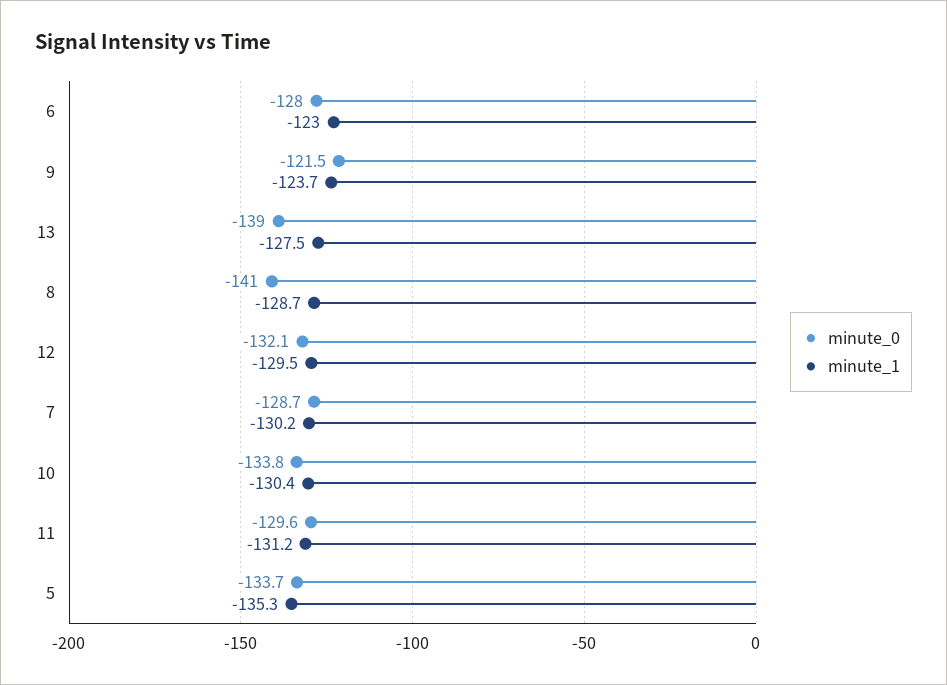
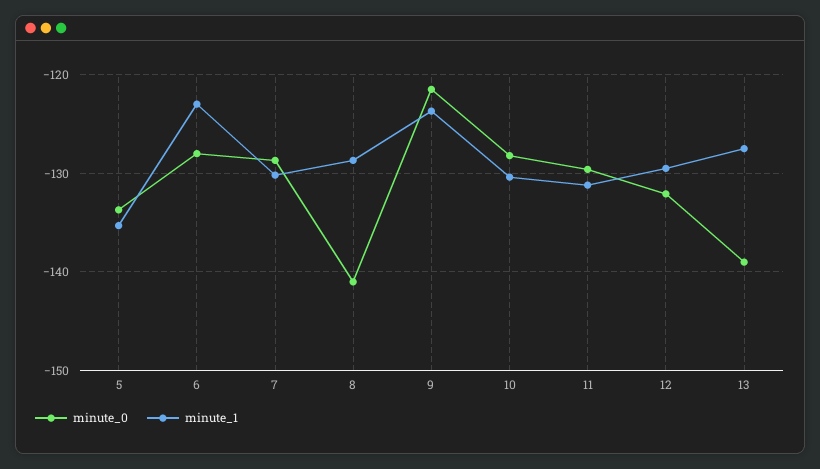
minute_0, 10: -133.8 -> -128

